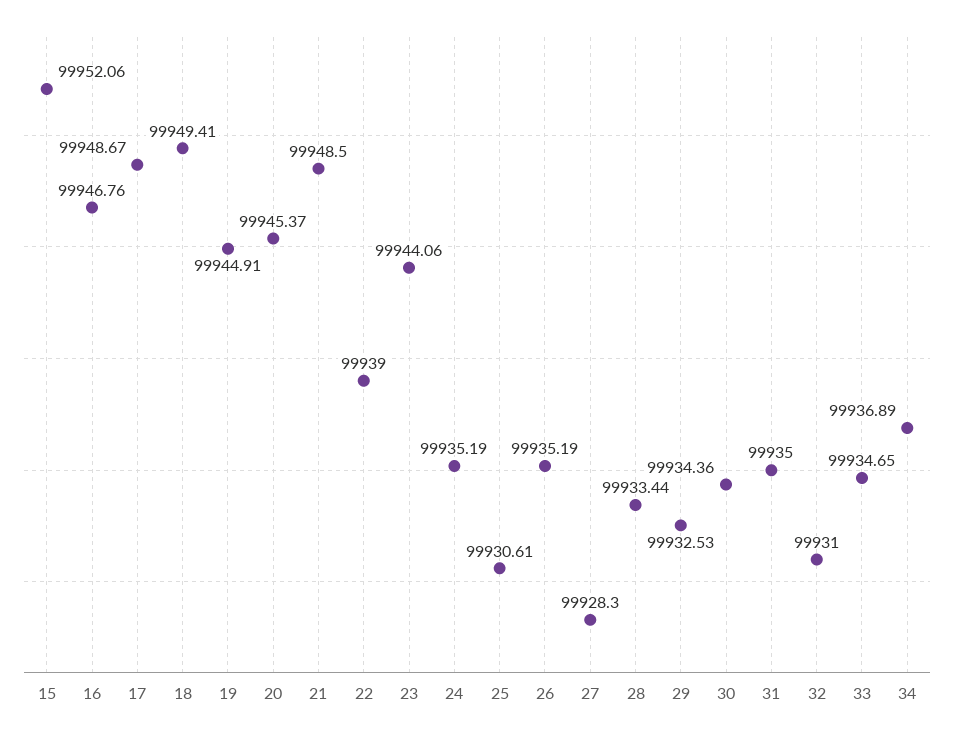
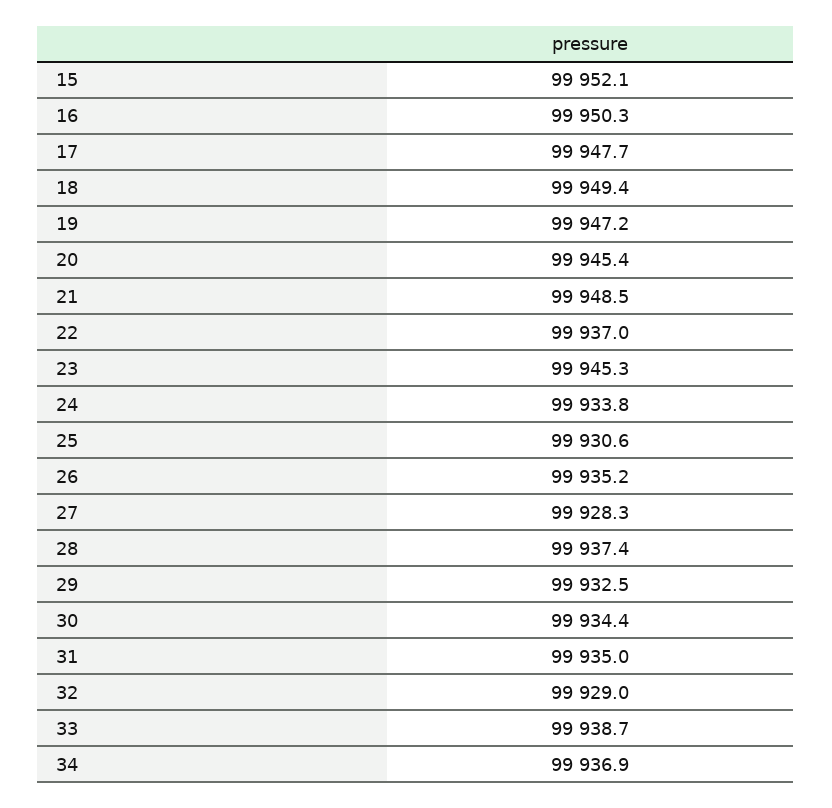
16: 99946.76 -> 99950.3
17: 99948.67 -> 99947.7
19: 99944.91 -> 99947.2
22: 99939 -> 99937
23: 99944.06 -> 99945.3
24: 99935.19 -> 99933.8
28: 99933.44 -> 99937.4
32: 99931 -> 99929
33: 99934.65 -> 99938.7

